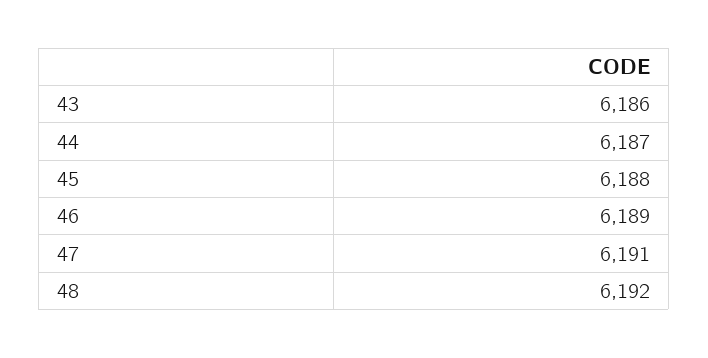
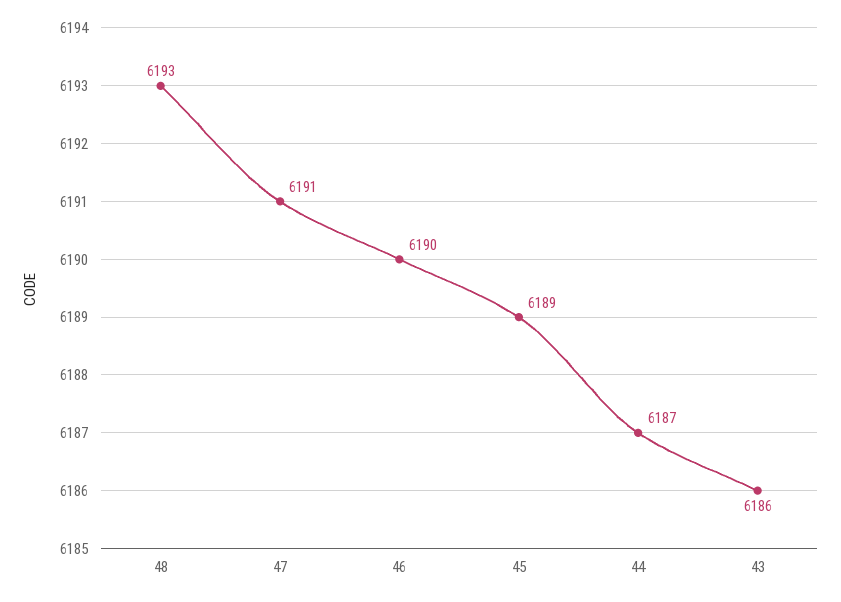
45: 6188 -> 6189
46: 6189 -> 6190
48: 6192 -> 6193

